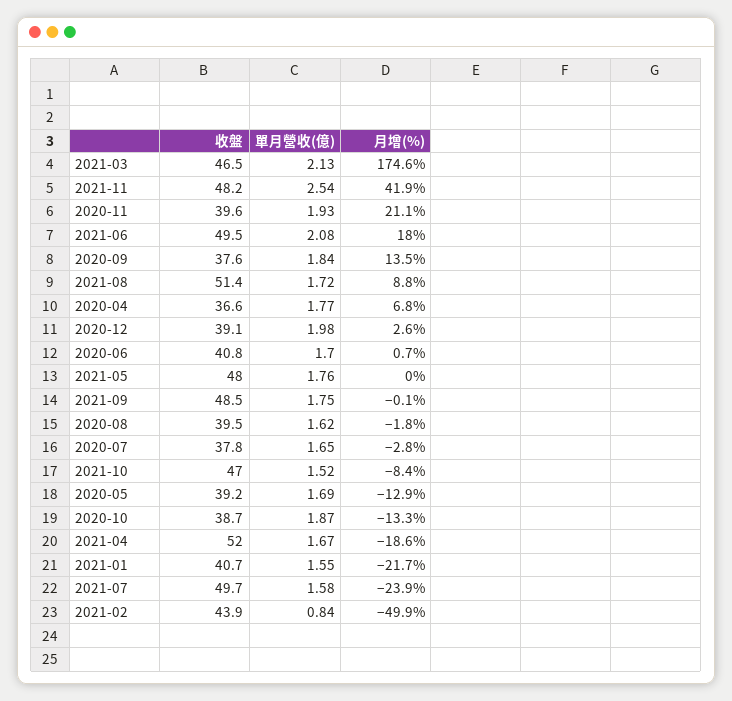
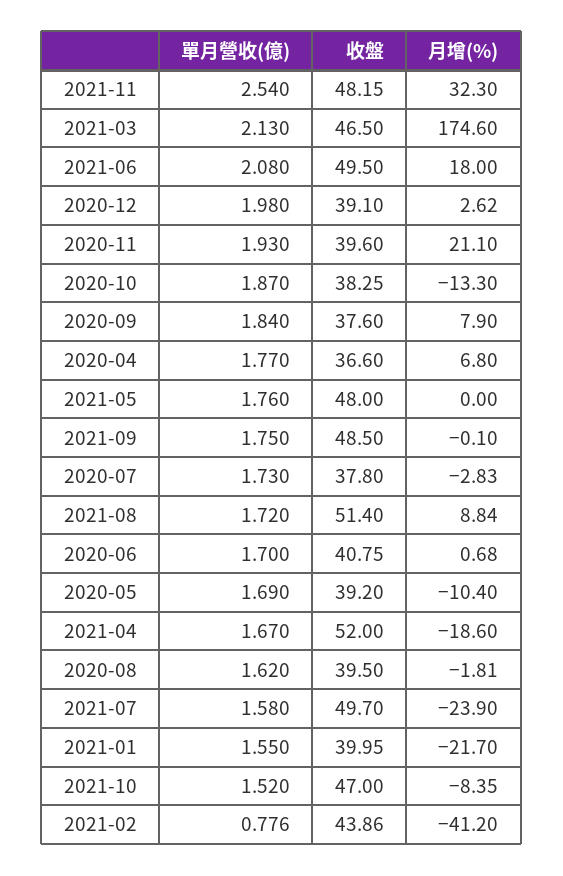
月增(%), 2021-11: 41.9 -> 32.3
月增(%), 2020-09: 13.5 -> 7.9
單月營收(億), 2020-07: 1.65 -> 1.73
月增(%), 2020-05: -12.9 -> -10.4
收盤, 2020-10: 38.7 -> 38.25
收盤, 2021-01: 40.7 -> 39.95
單月營收(億), 2021-02: 0.84 -> 0.776
月增(%), 2021-02: -49.9 -> -41.2

